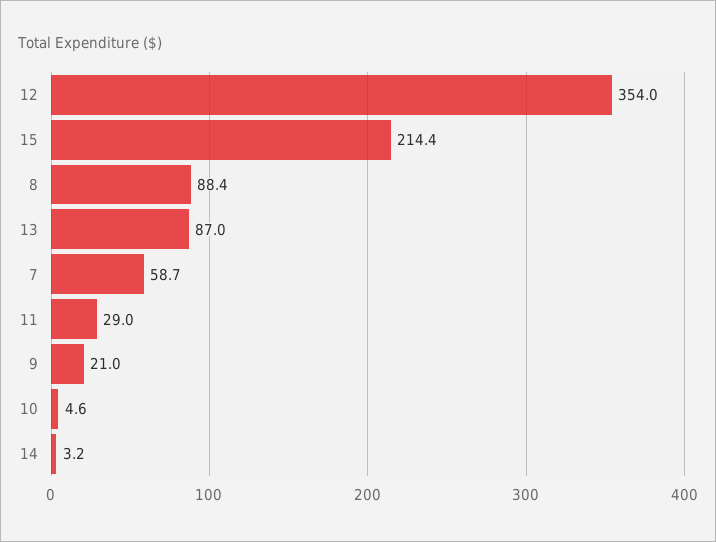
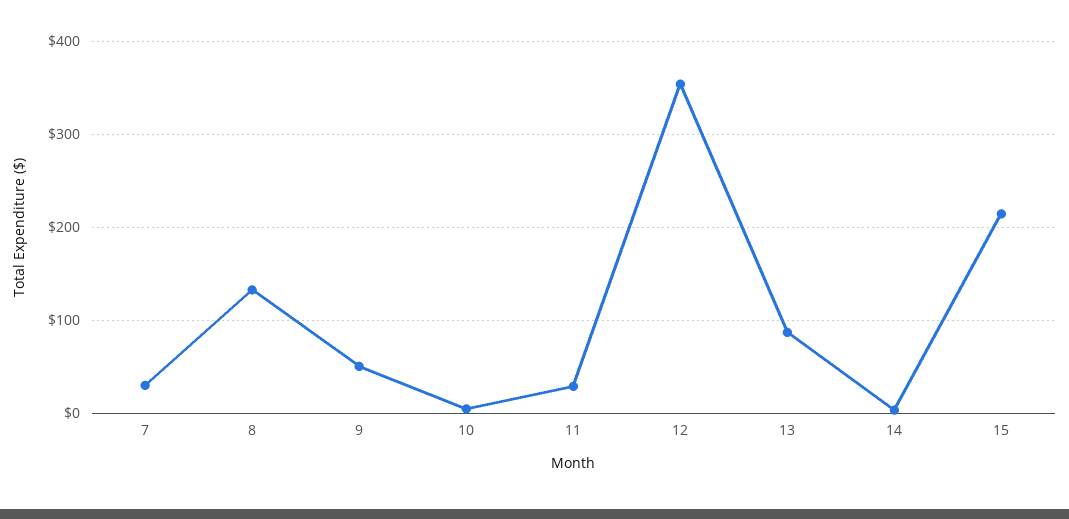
8: 88.4 -> 130
7: 58.7 -> 30
9: 21 -> 50

